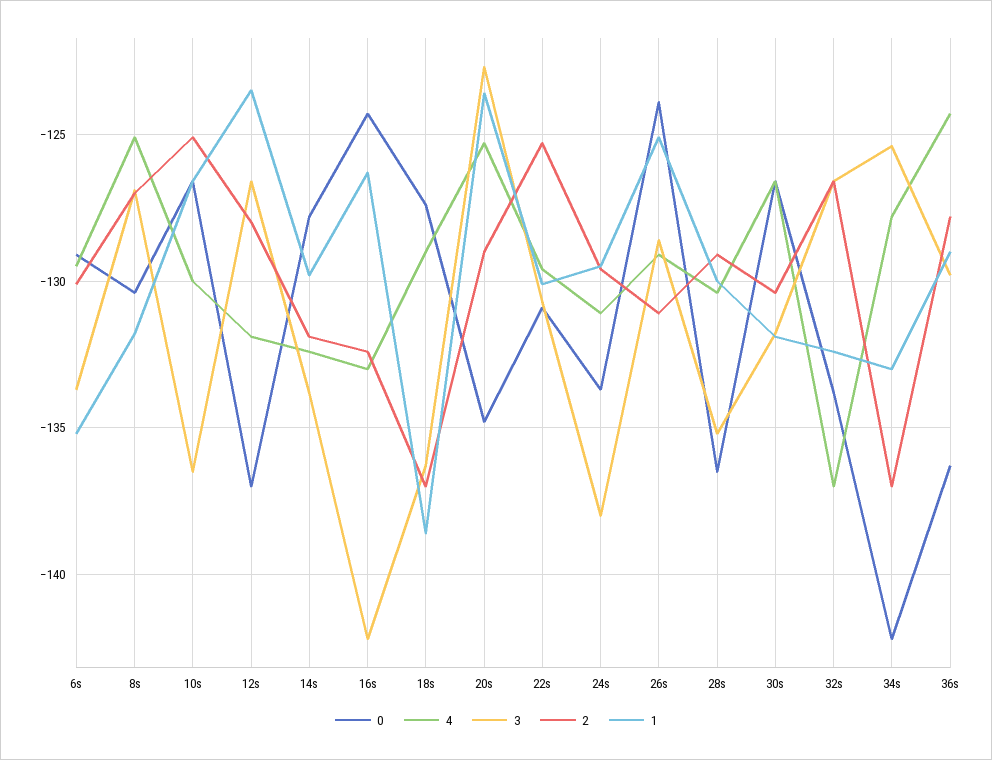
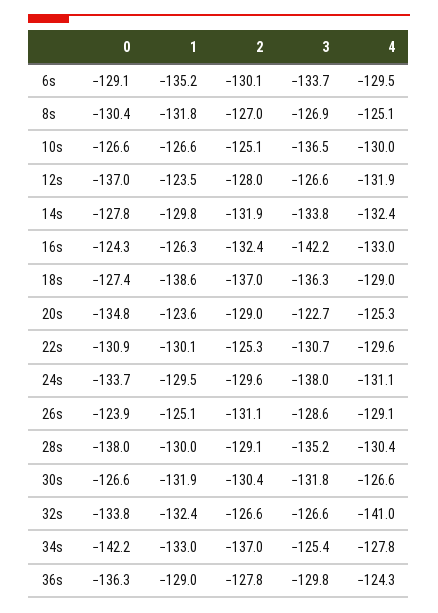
0, 28s: -136.5 -> -138
4, 32s: -137 -> -141

